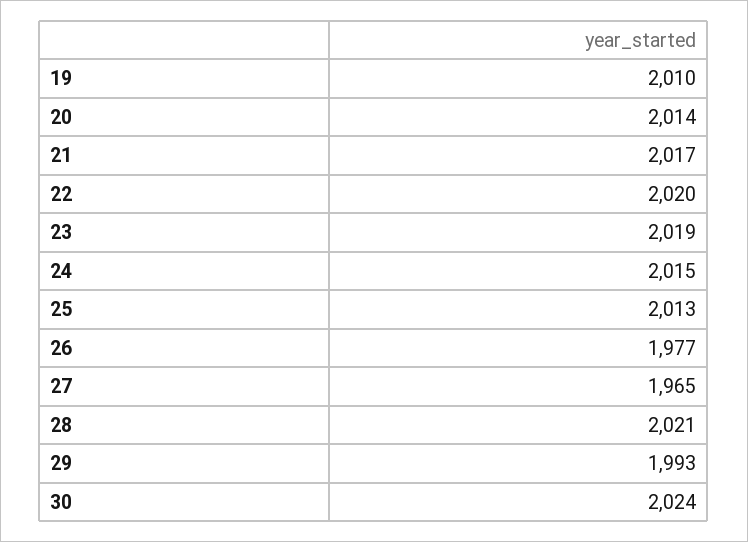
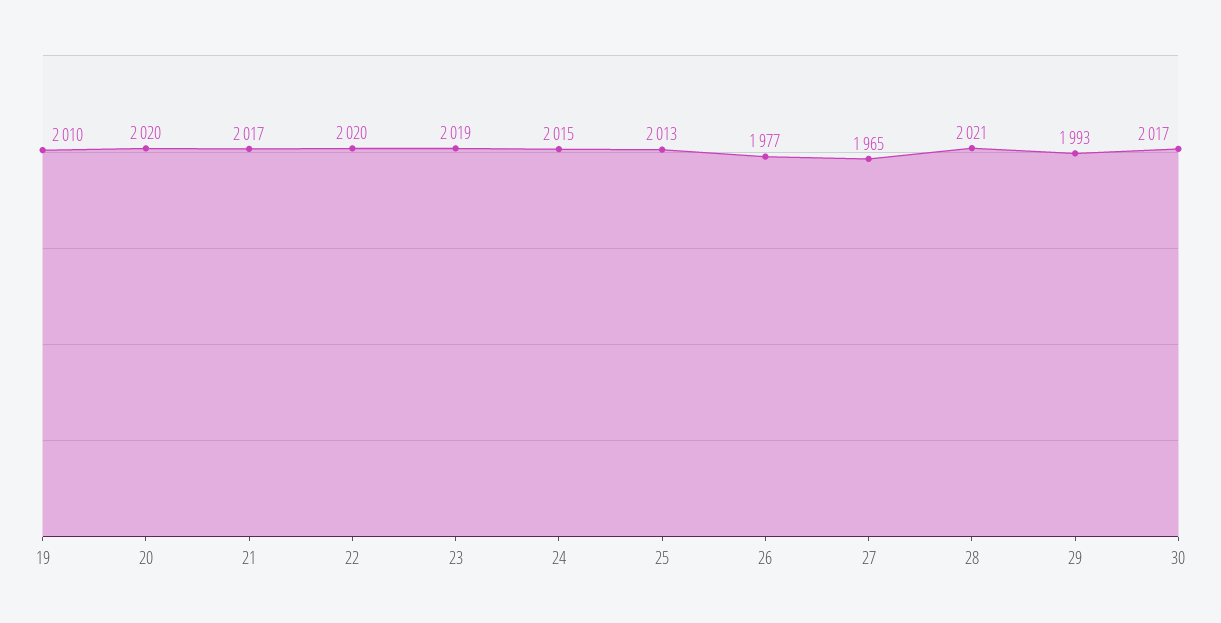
20: 2014 -> 2020
30: 2024 -> 2017

